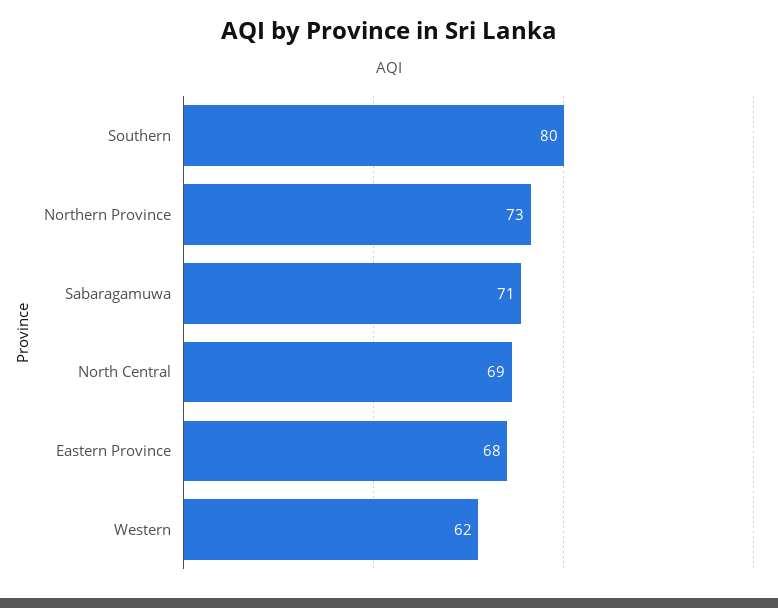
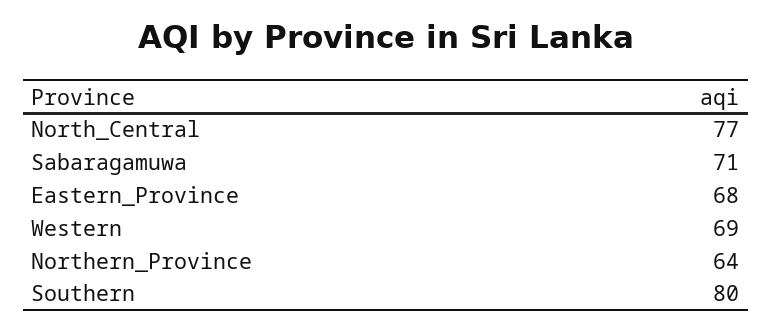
Northern Province: 73 -> 64
North Central: 69 -> 77
Western: 62 -> 69

